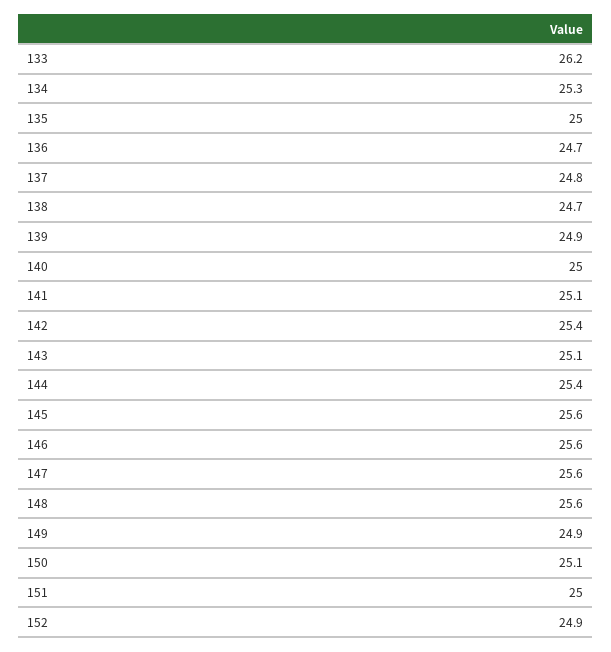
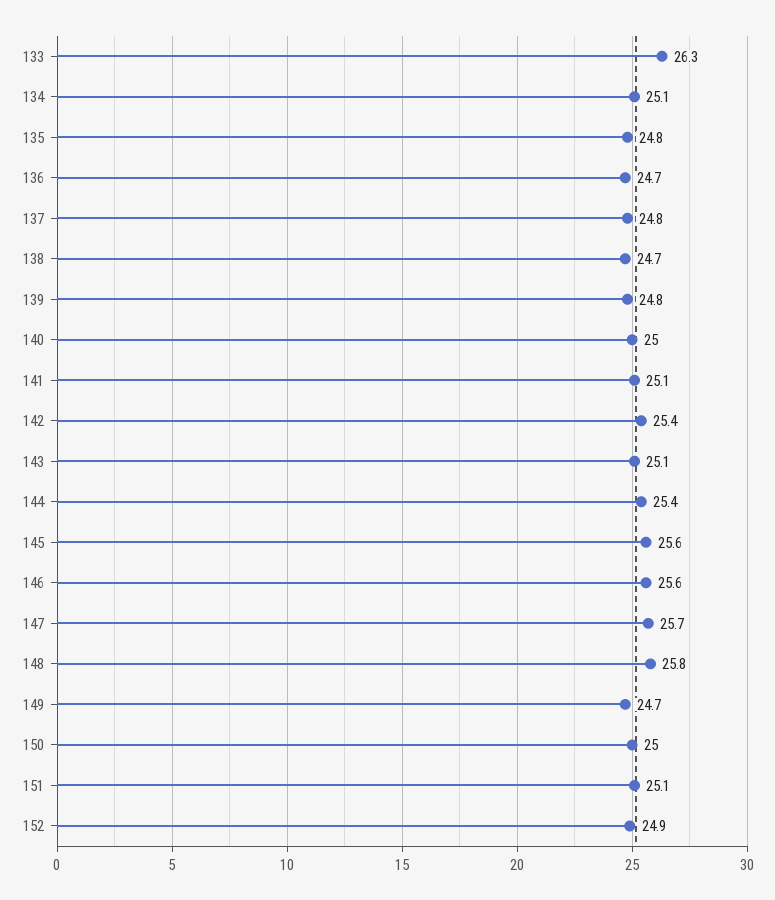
133: 26.2 -> 26.3
134: 25.3 -> 25.1
135: 25 -> 24.8
139: 24.9 -> 24.8
147: 25.6 -> 25.7
148: 25.6 -> 25.8
149: 24.9 -> 24.7
150: 25.1 -> 25
151: 25 -> 25.1

